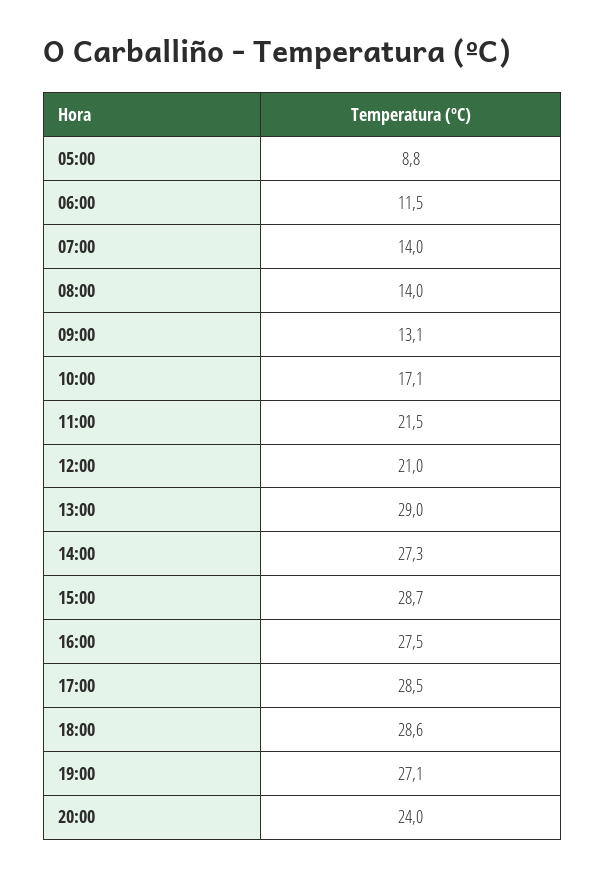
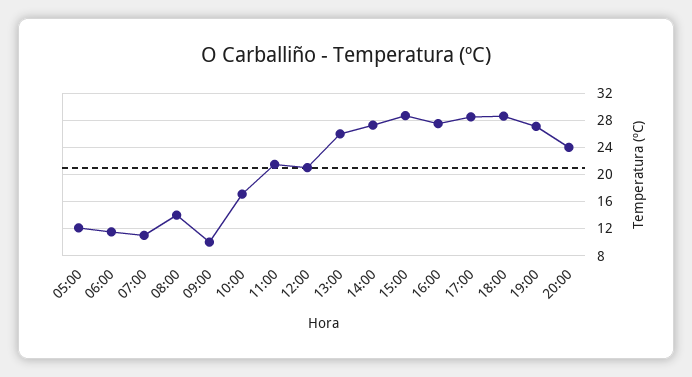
05:00: 8.8 -> 12
07:00: 14 -> 11
09:00: 13.1 -> 10
13:00: 29 -> 26

